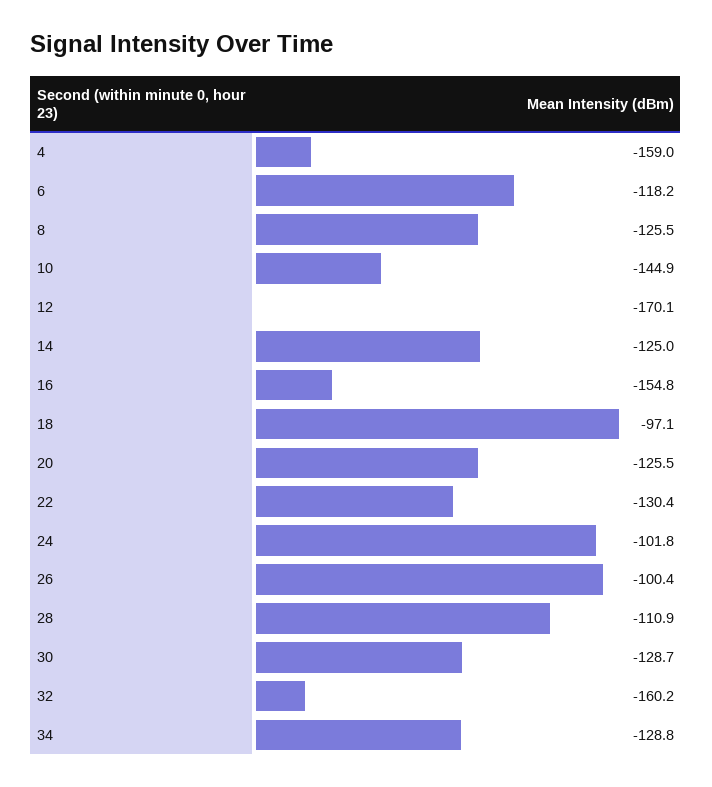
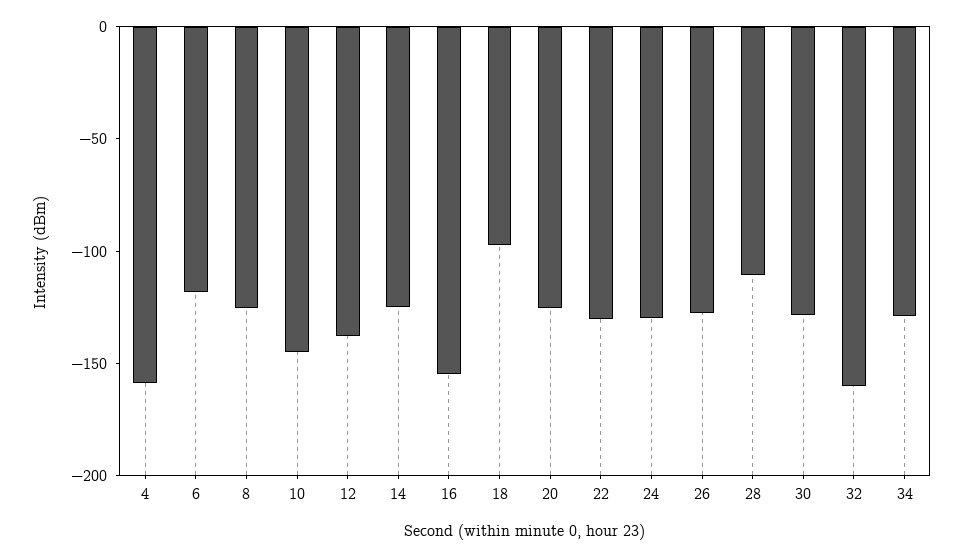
12: -170.1 -> -140
24: -101.8 -> -130
26: -100.4 -> -130

